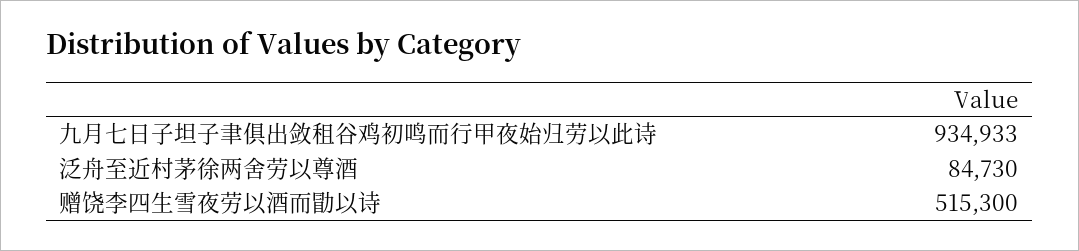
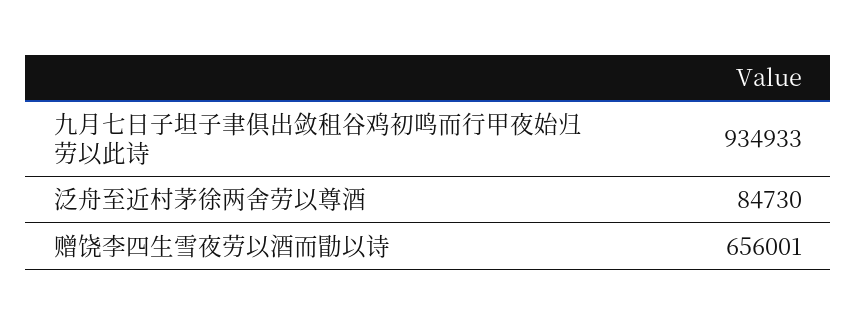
赠饶李四生雪夜劳以酒而勖以诗: 515300 -> 656001

